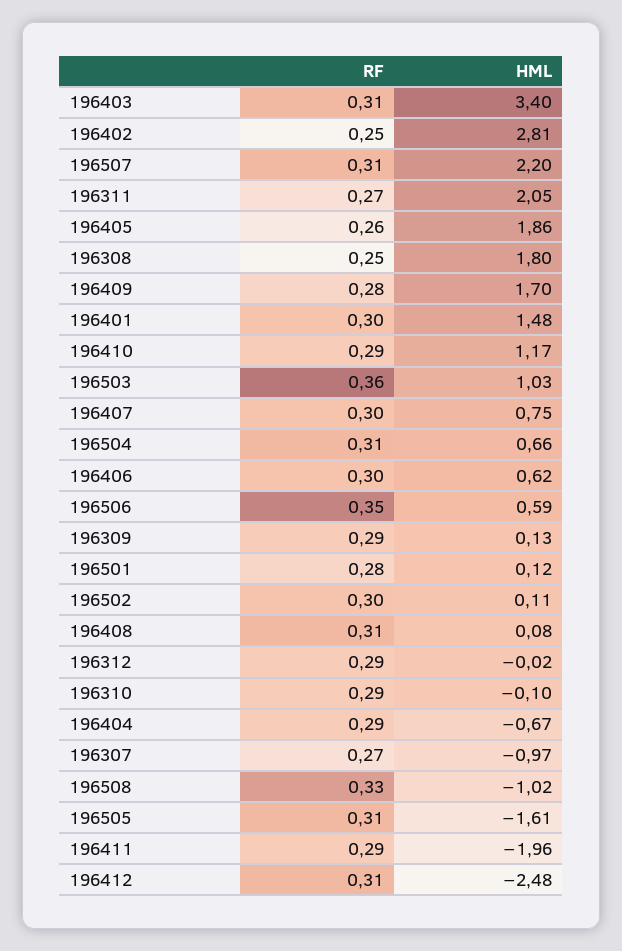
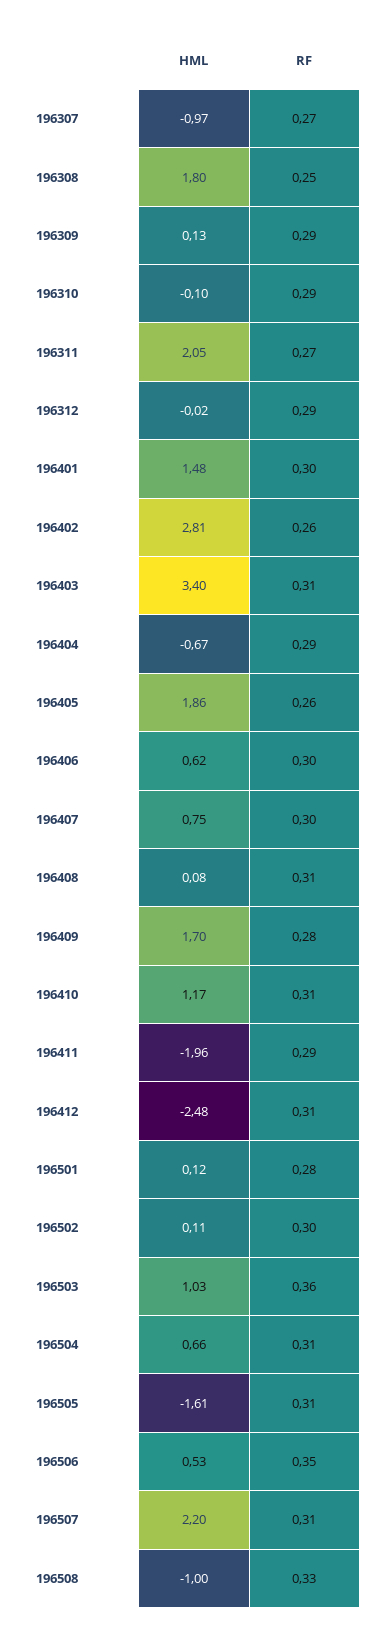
RF, 196402: 0.25 -> 0.26
RF, 196410: 0.29 -> 0.31
HML, 196506: 0.59 -> 0.53
HML, 196508: -1.02 -> -1

